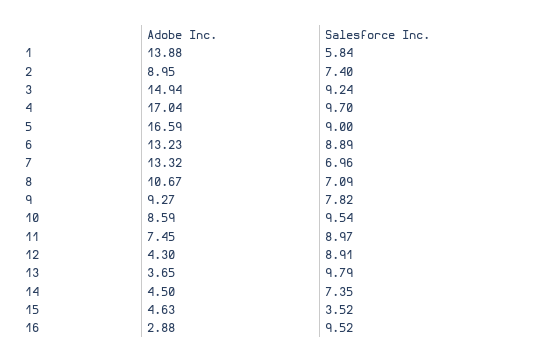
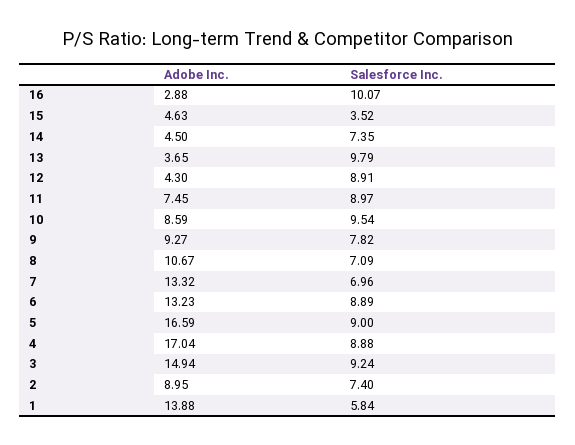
Salesforce Inc., 4: 9.7 -> 8.88
Salesforce Inc., 16: 9.52 -> 10.07

